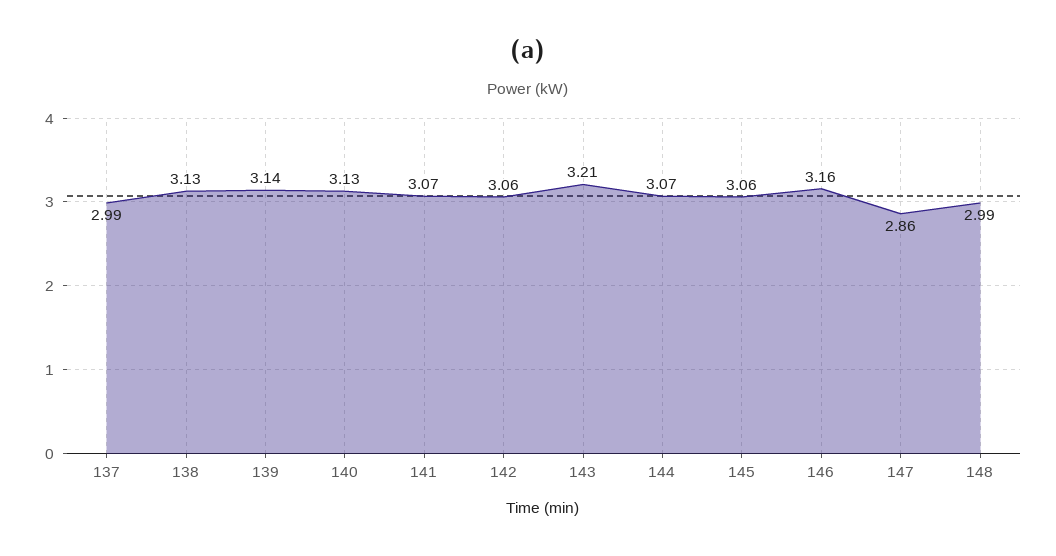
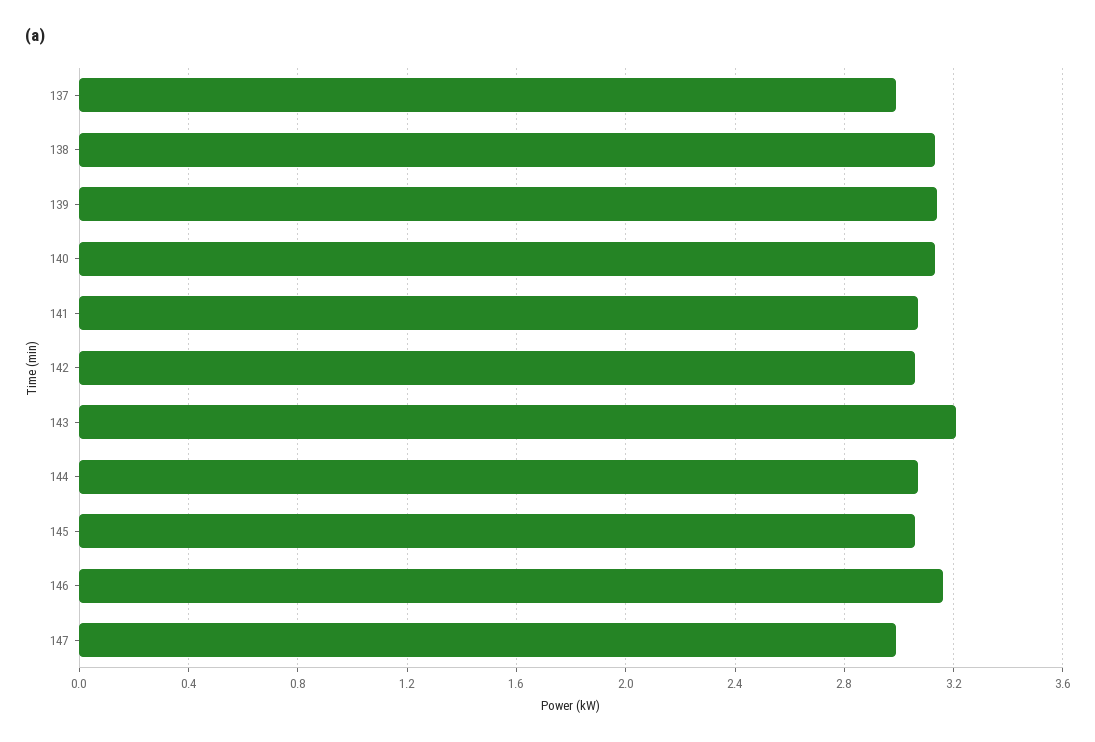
147: 2.86 -> 3
148: 2.99 -> none

